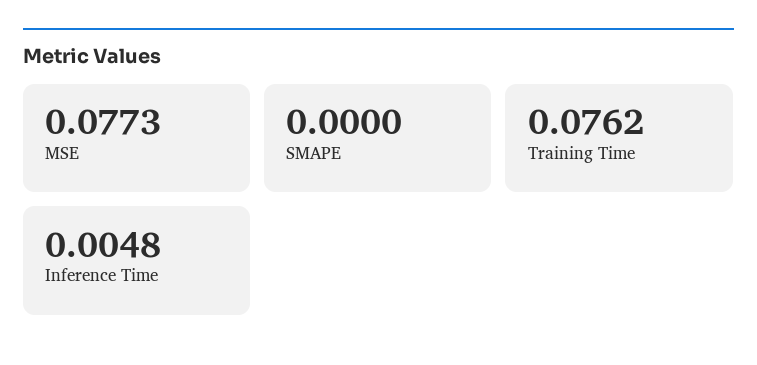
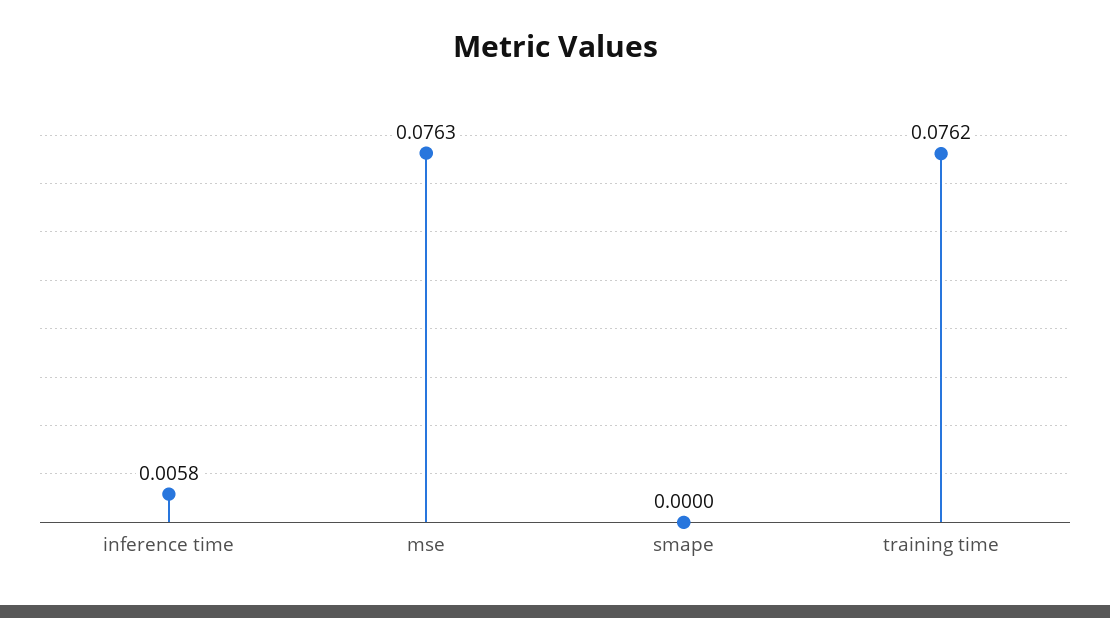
MSE: 0.0773 -> 0.0763
Inference Time: 0.0048 -> 0.0058

